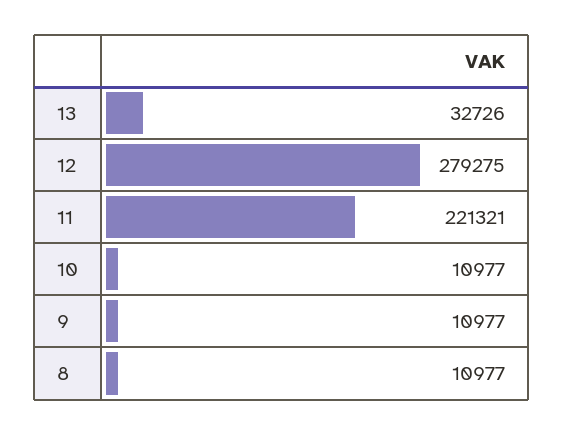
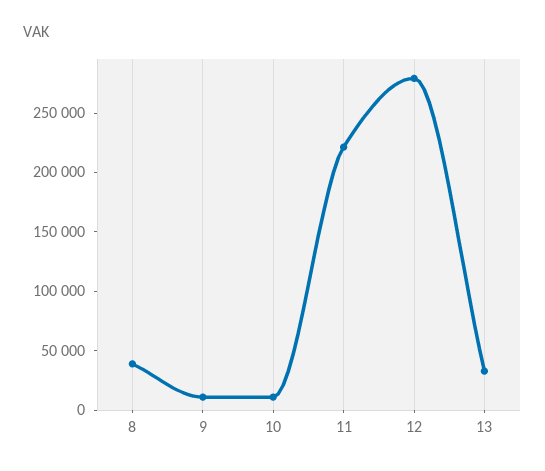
8: 10977 -> 40000

